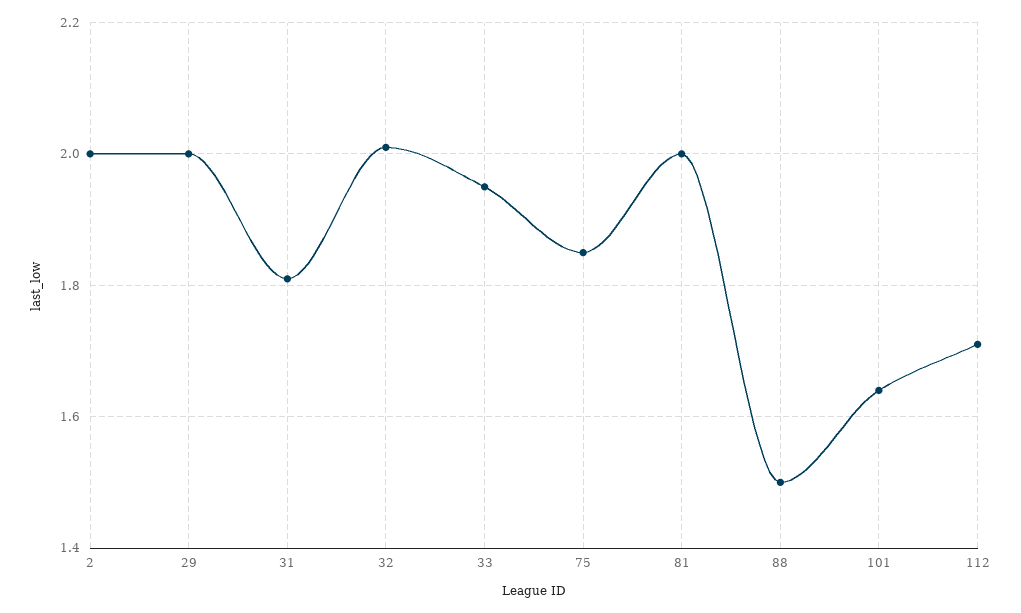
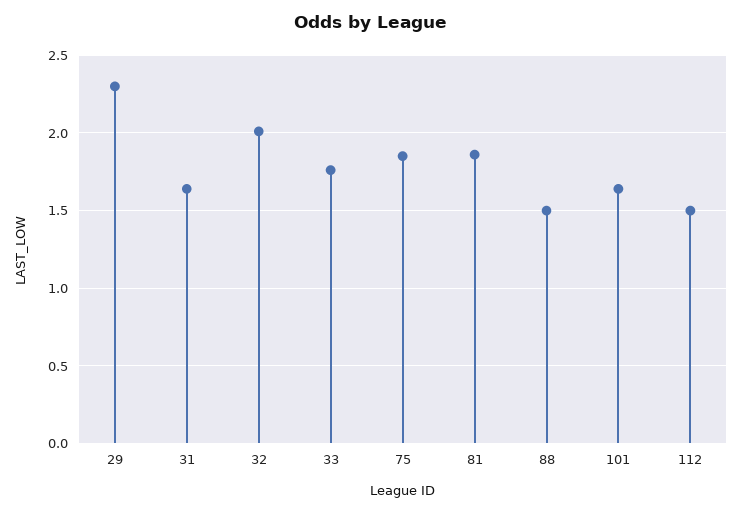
2: 2 -> none
29: 2 -> 2.3
31: 1.8 -> 1.65
33: 1.95 -> 1.75
81: 2 -> 1.85
112: 1.7 -> 1.5

